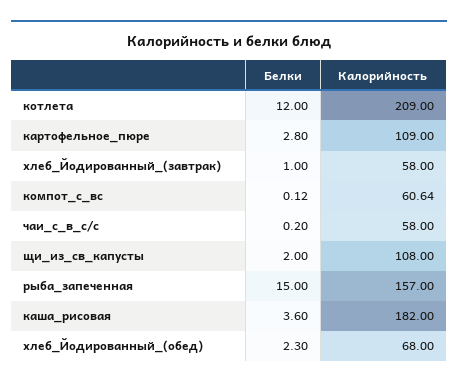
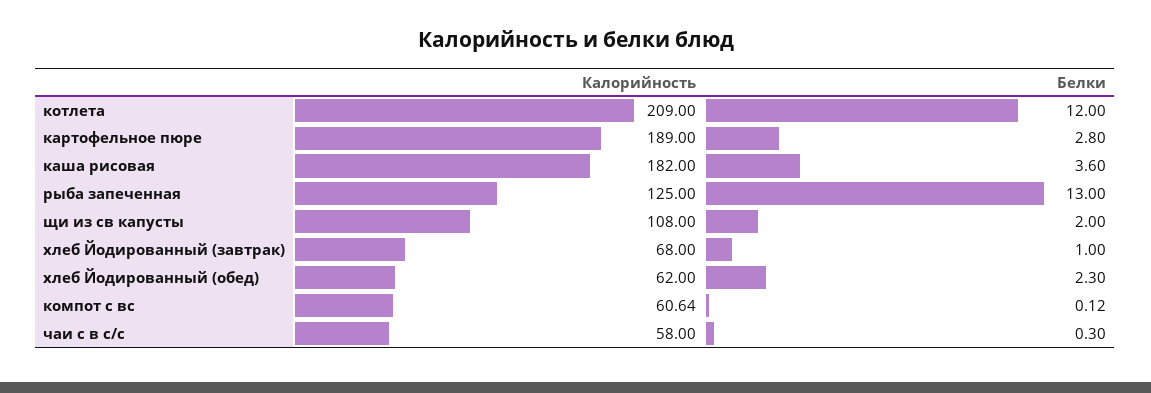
Калорийность, картофельное_пюре: 109 -> 189
Калорийность, хлеб_Йодированный_(завтрак): 58 -> 68
Белки, чаи_с_в_с/с: 0.2 -> 0.3
Белки, рыба_запеченная: 15 -> 13
Калорийность, рыба_запеченная: 157 -> 125
Калорийность, хлеб_Йодированный_(обед): 68 -> 62

